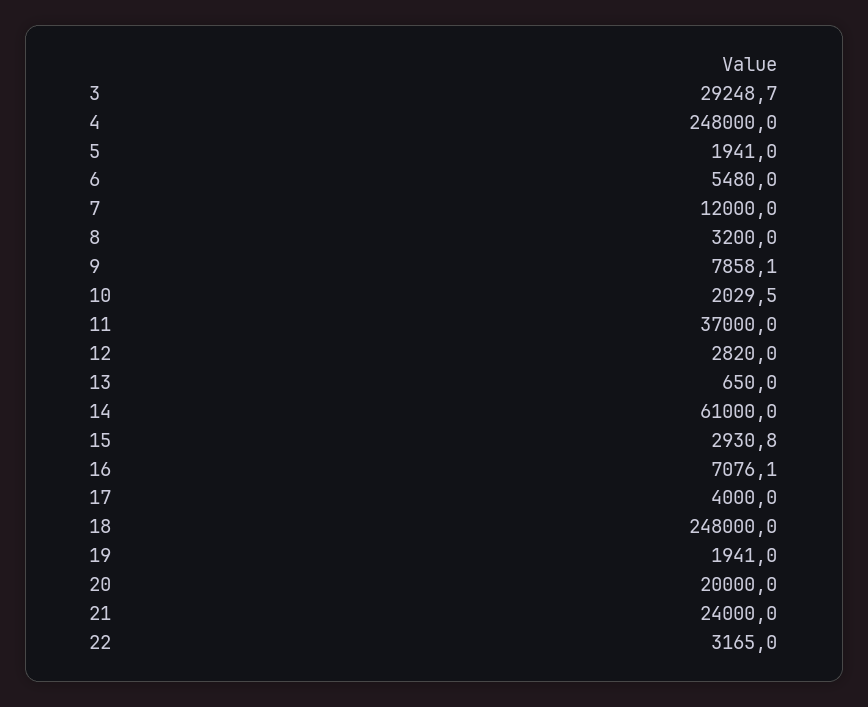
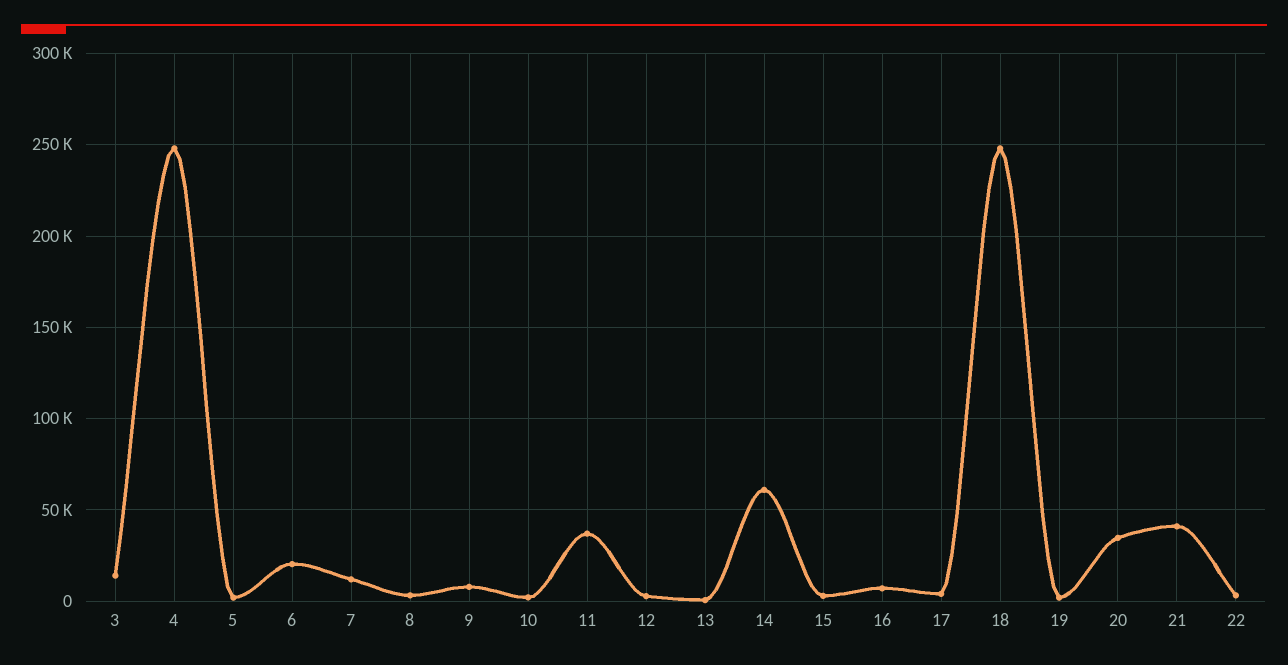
3: 29248.7 -> 15000
6: 5480 -> 20000
20: 20000 -> 35000
21: 24000 -> 40000

